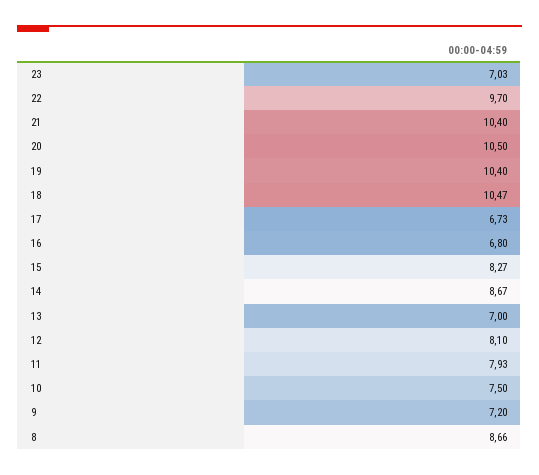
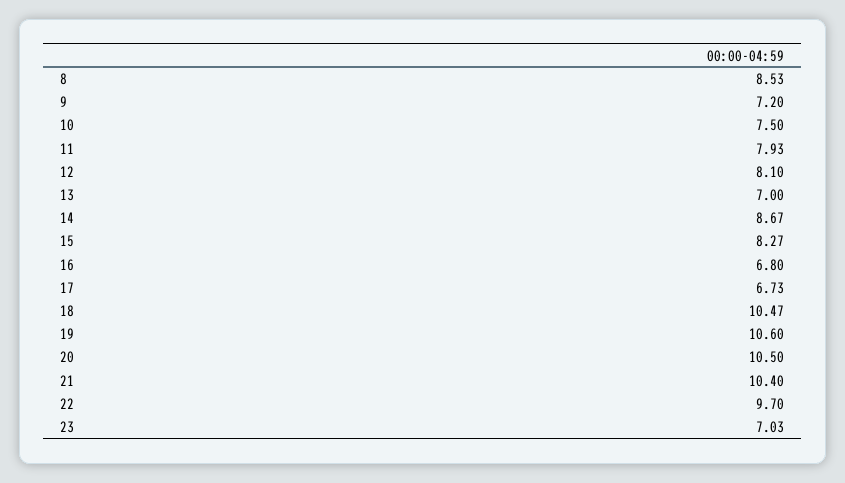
19: 10.4 -> 10.6
8: 8.66 -> 8.53

